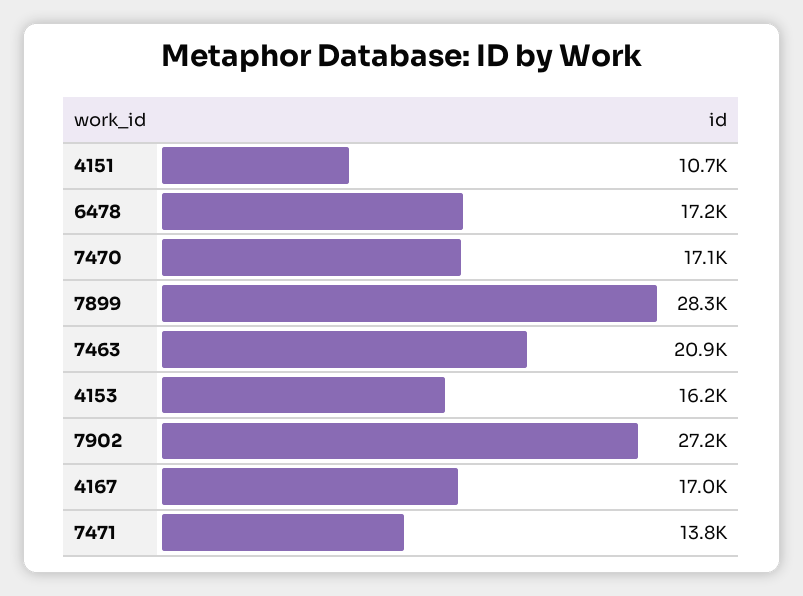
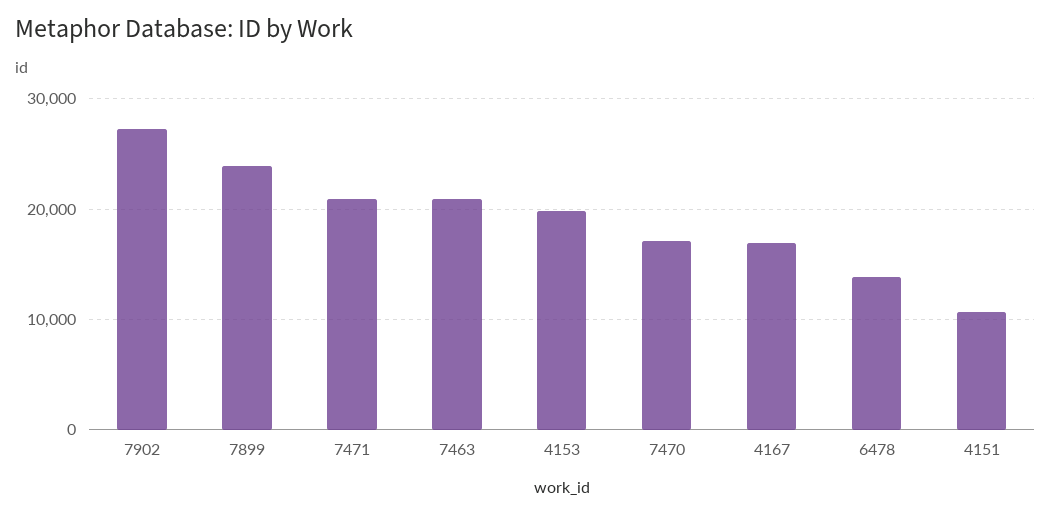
6478: 17200 -> 14000
7899: 28300 -> 24000
4153: 16200 -> 20000
7471: 13800 -> 21000

